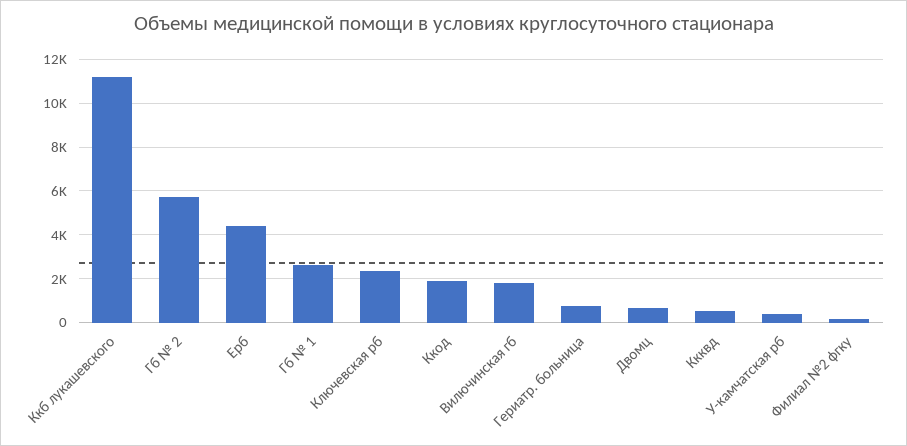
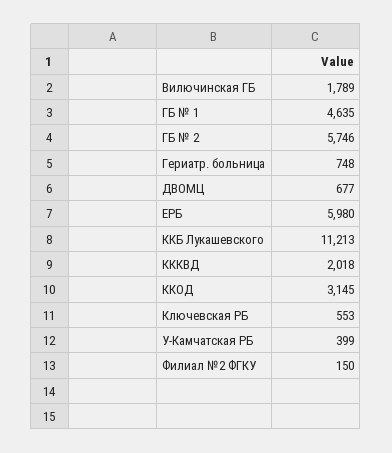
Ерб: 4500 -> 5980
Гб № 1: 2500 -> 4635
Ключевская рб: 2500 -> 553
Ккод: 2000 -> 3145
Ккквд: 500 -> 2018

